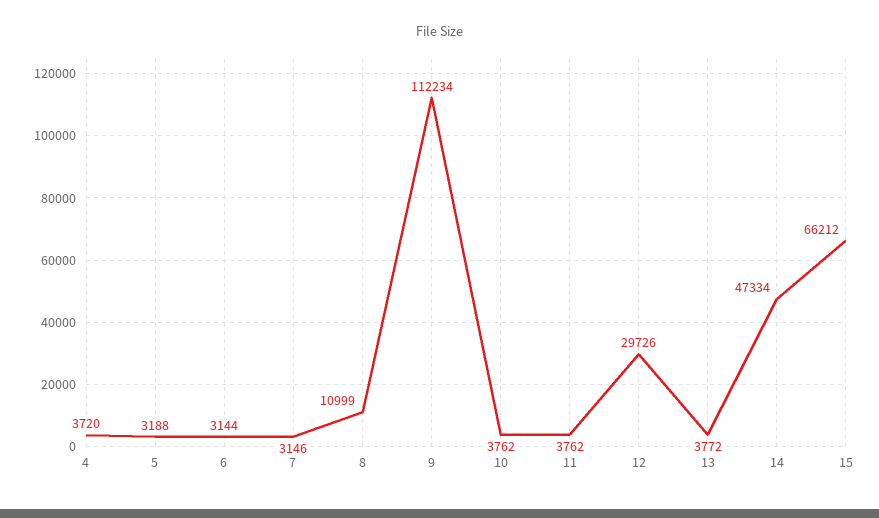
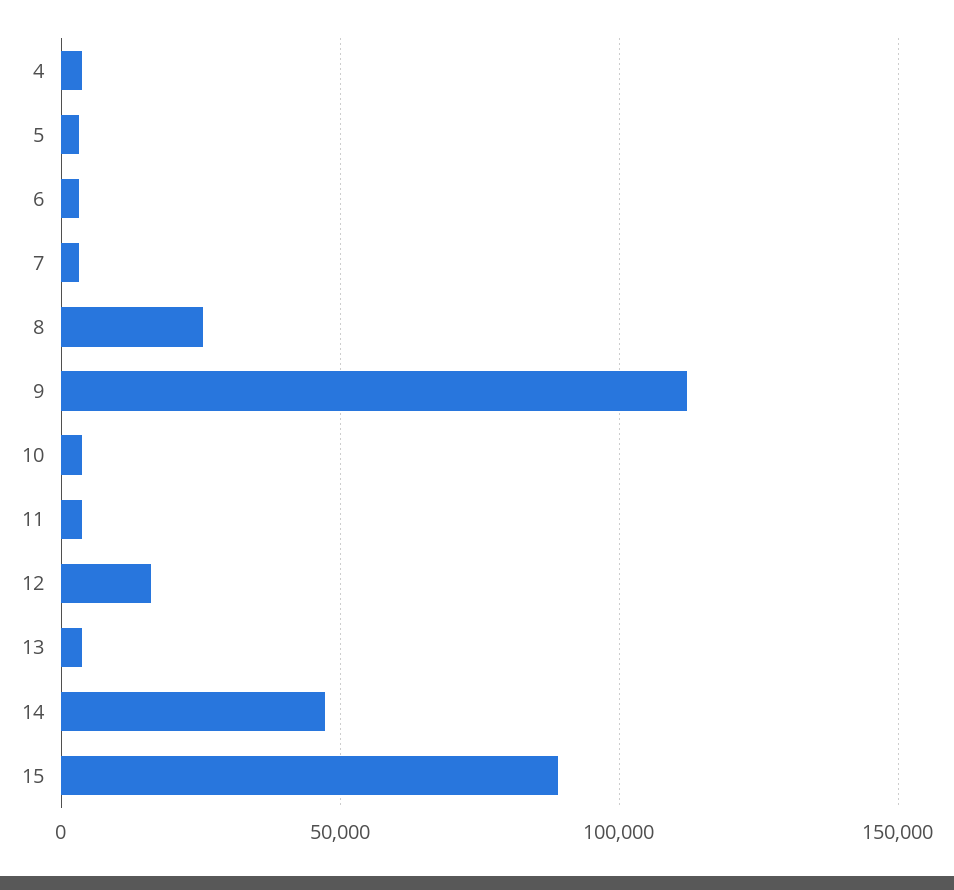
8: 10999 -> 25000
12: 29726 -> 15000
15: 66212 -> 90000

